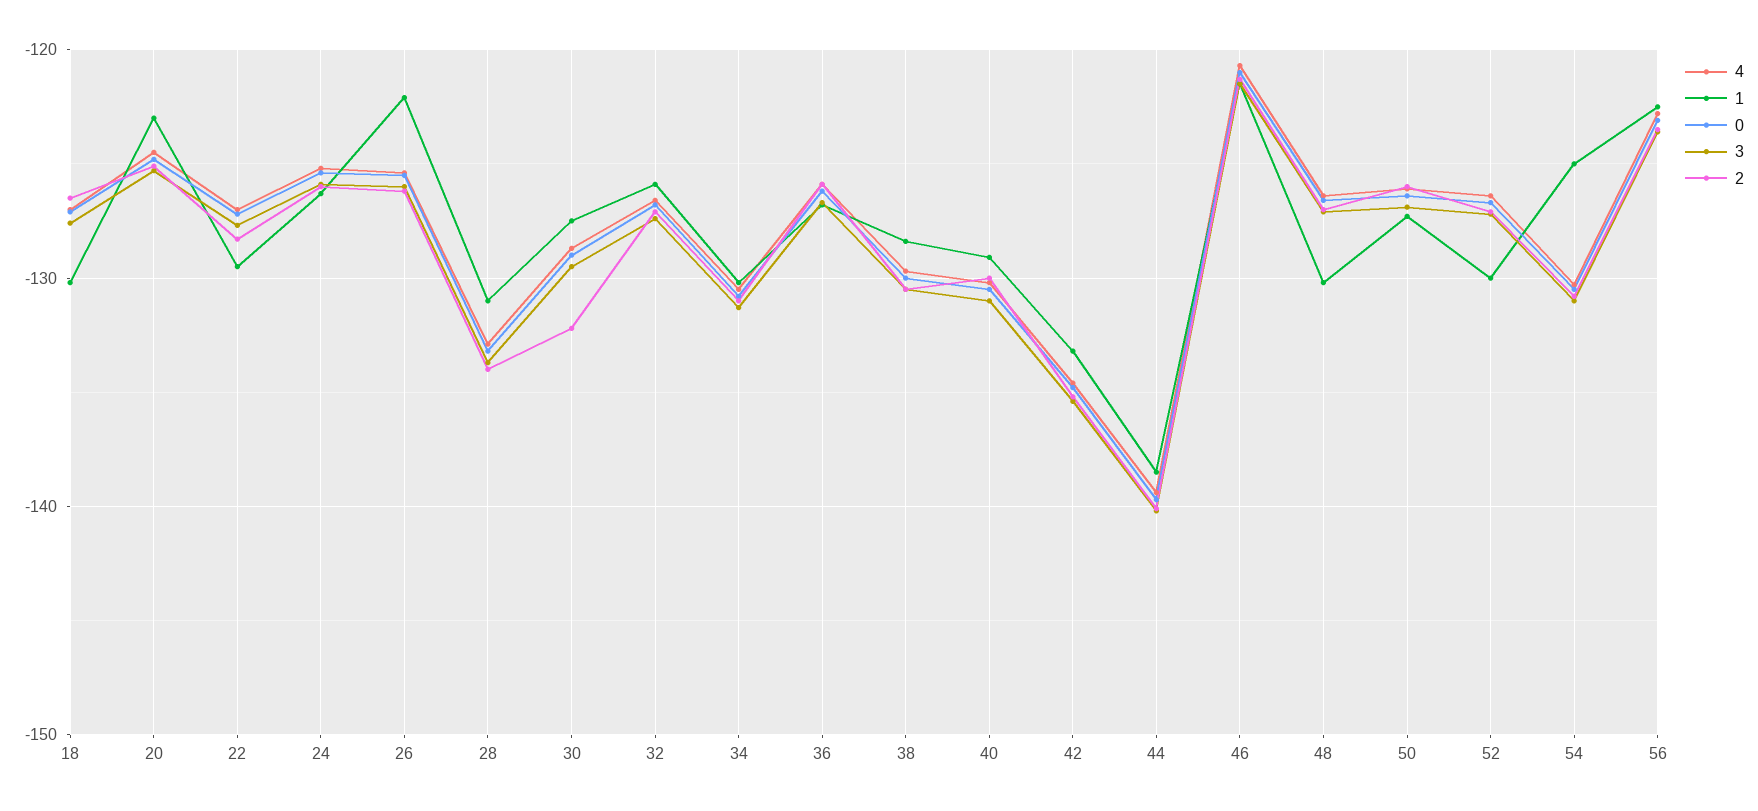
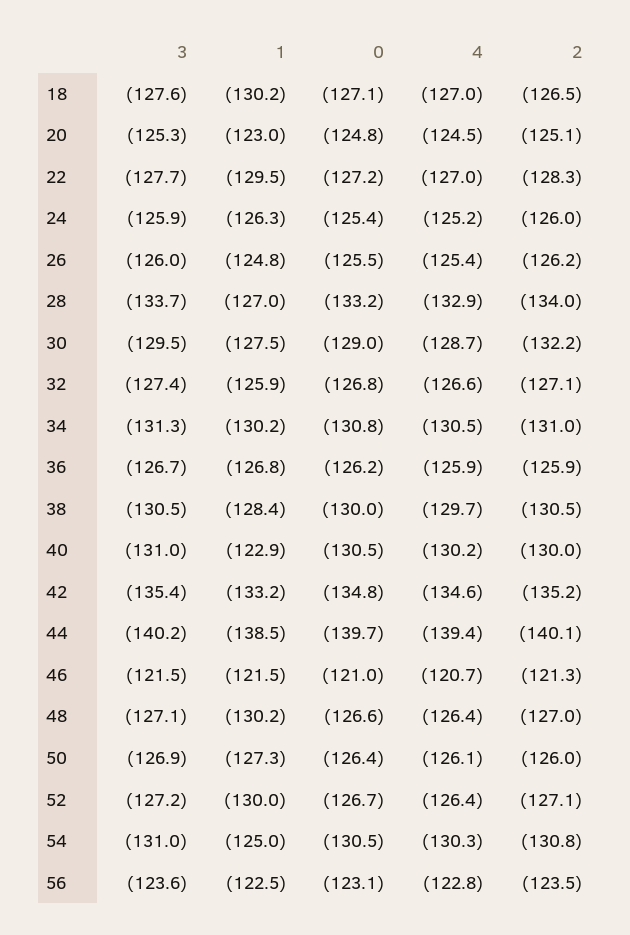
1, 26: -122 -> -124.8
1, 28: -131 -> -127
1, 40: -129 -> -122.9

